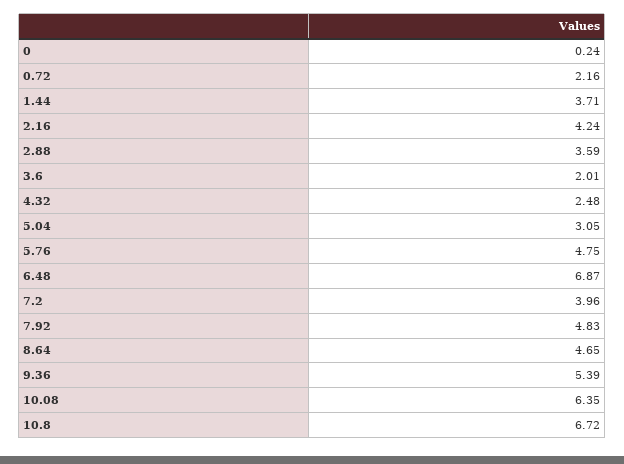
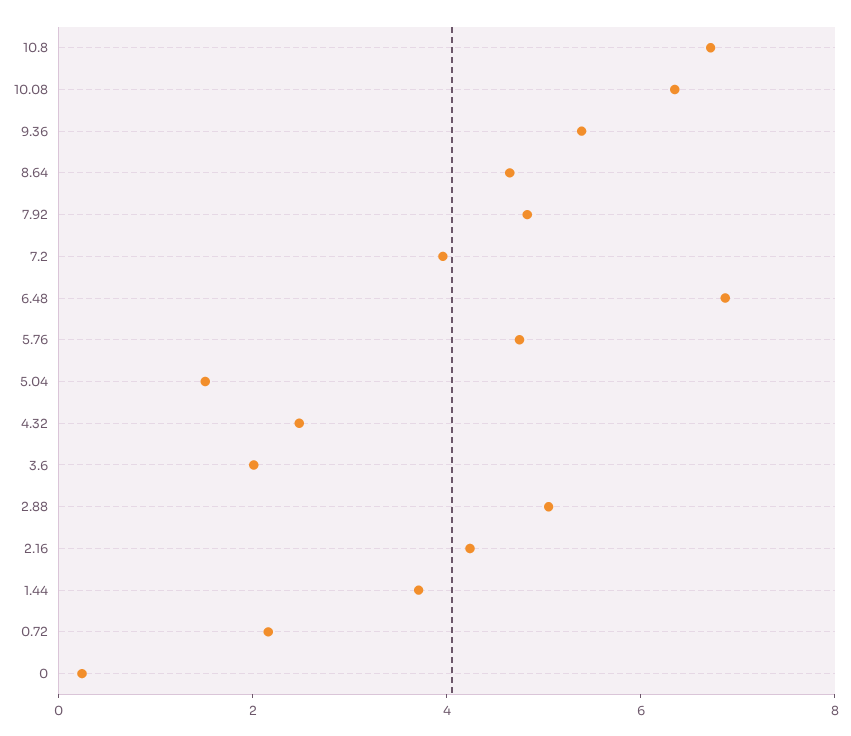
2.88: 3.59 -> 5
5.04: 3.05 -> 1.5

